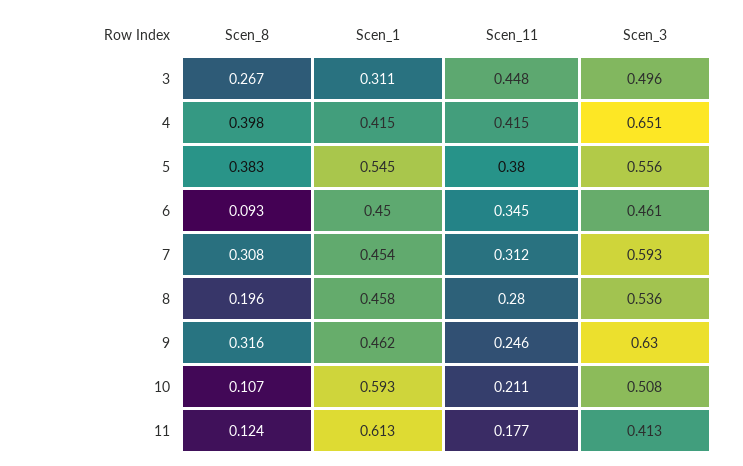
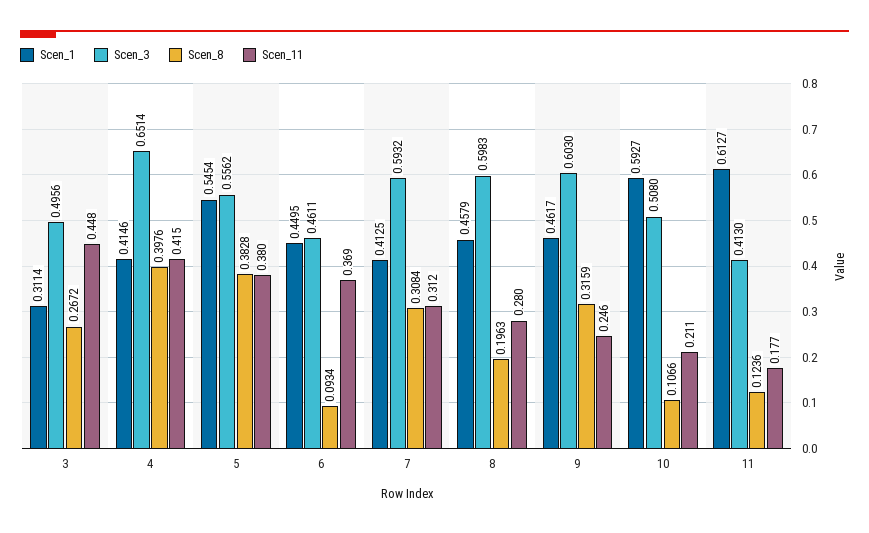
Scen_11, 6: 0.345 -> 0.369
Scen_1, 7: 0.454 -> 0.4125
Scen_3, 8: 0.536 -> 0.5983
Scen_3, 9: 0.63 -> 0.603

